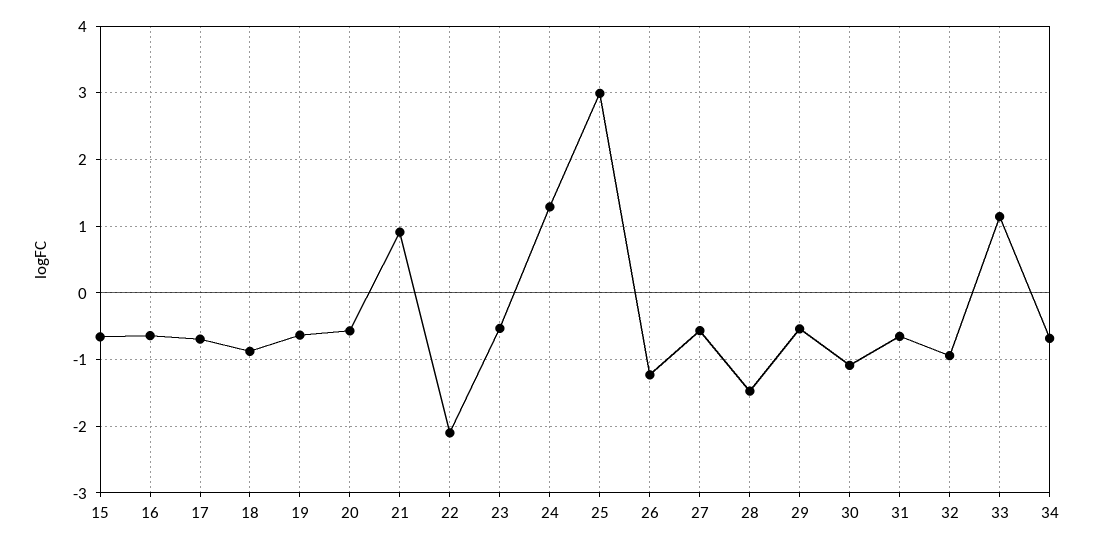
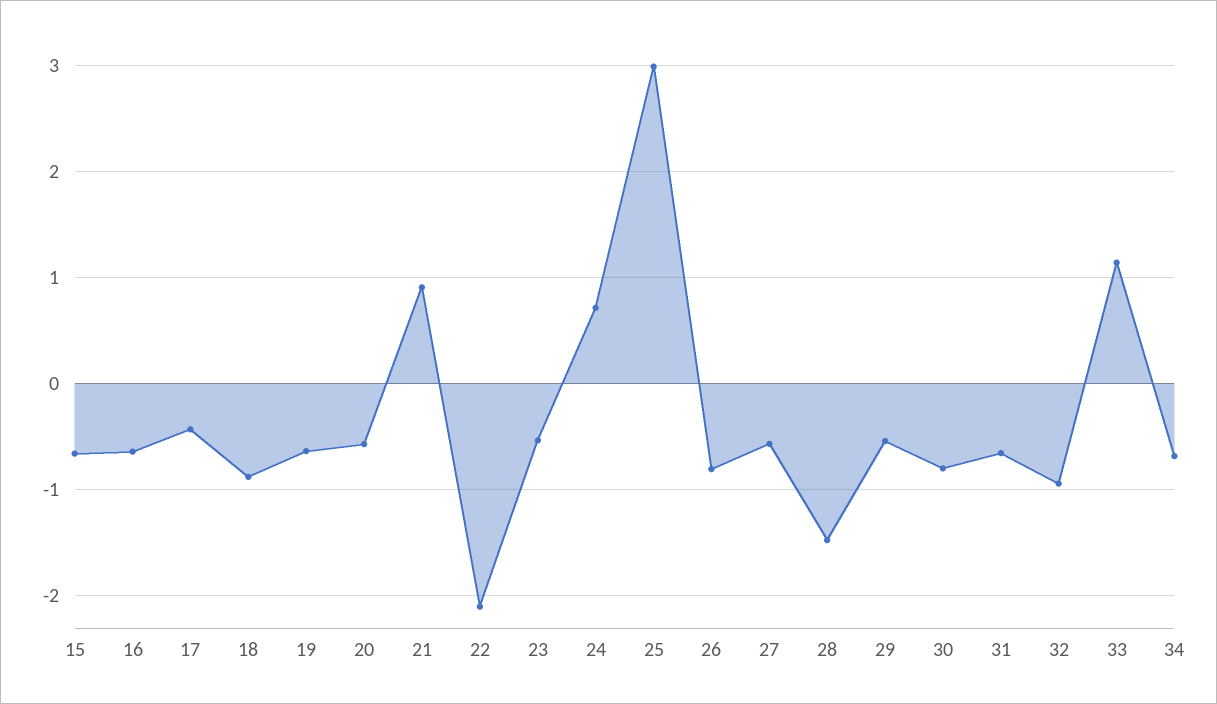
17: -0.7 -> -0.4
24: 1.3 -> 0.7
26: -1.2 -> -0.8
30: -1.1 -> -0.8

